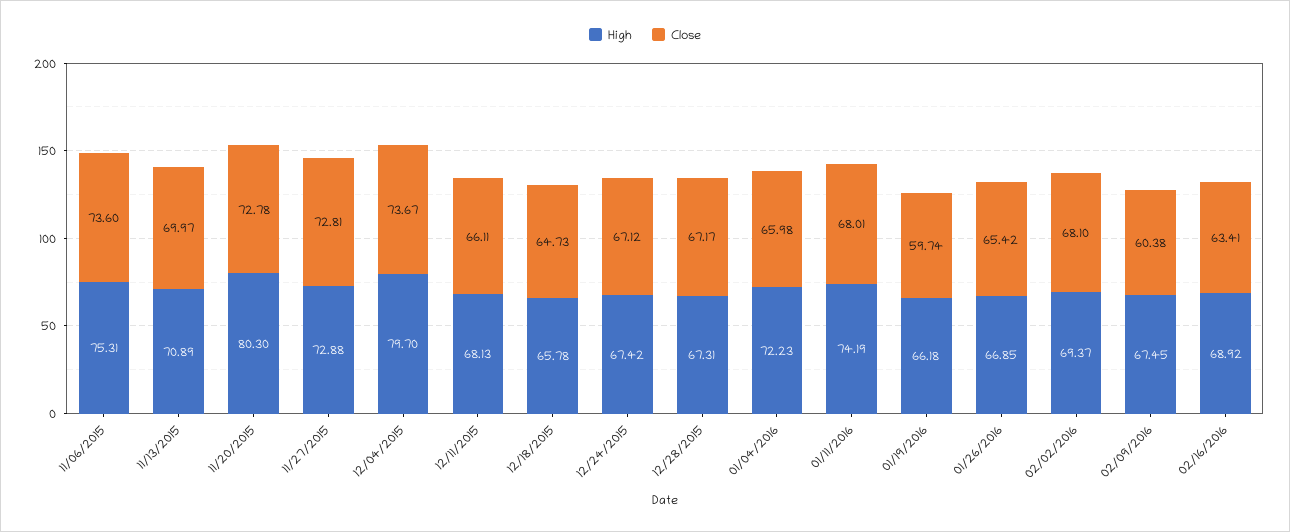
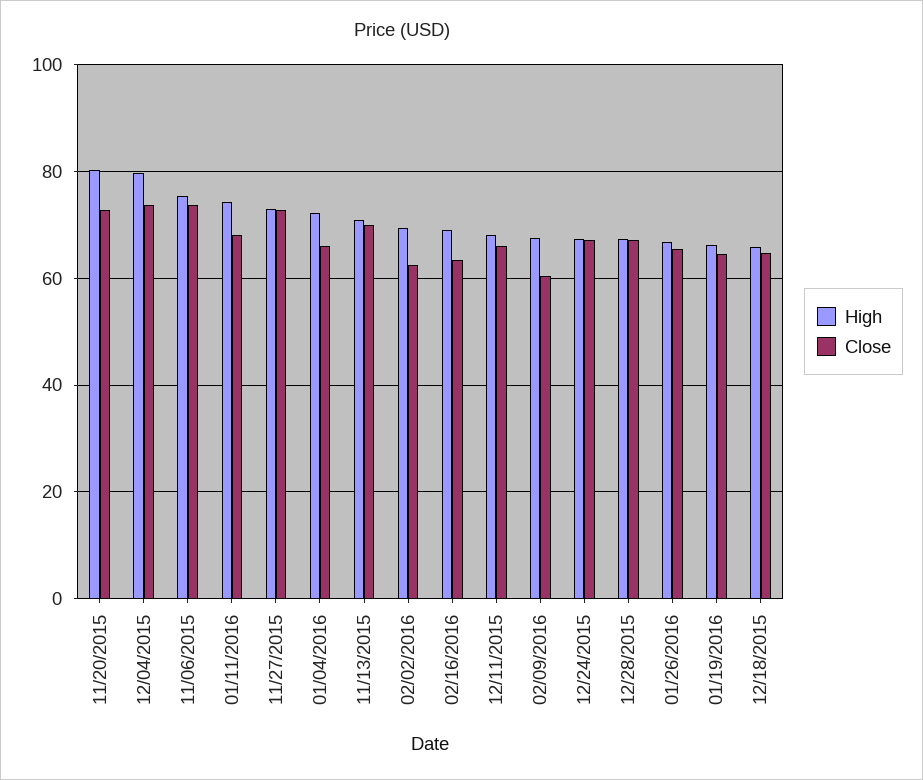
Close, 01/19/2016: 59.74 -> 64
Close, 02/02/2016: 68.1 -> 62

